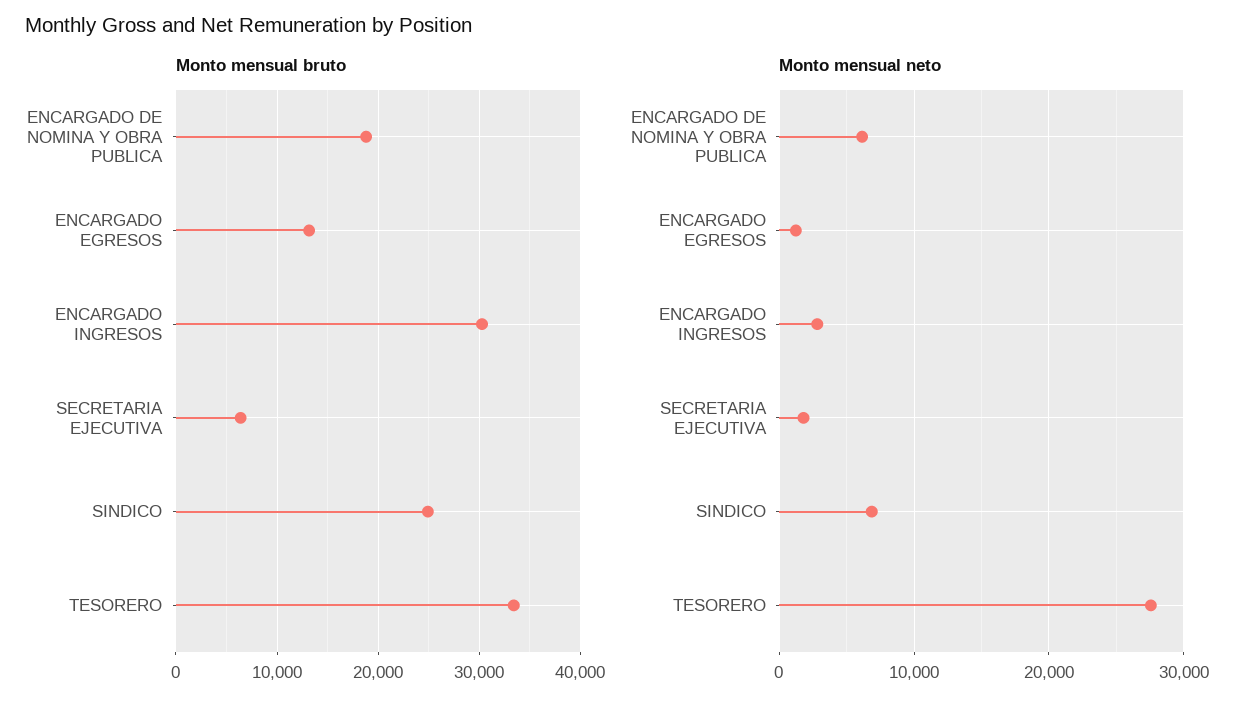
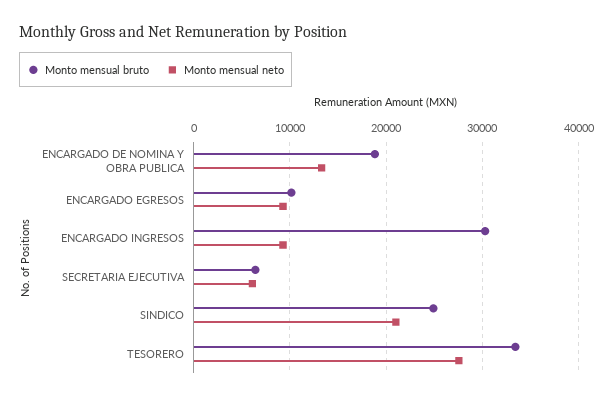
Monto mensual bruto, ENCARGADO EGRESOS: 13000 -> 10000
Monto mensual neto, ENCARGADO DE NOMINA Y OBRA PUBLICA: 6000 -> 13000
Monto mensual neto, ENCARGADO EGRESOS: 1000 -> 9000
Monto mensual neto, ENCARGADO INGRESOS: 3000 -> 9000
Monto mensual neto, SECRETARIA EJECUTIVA: 2000 -> 6000
Monto mensual neto, SINDICO: 7000 -> 21000

